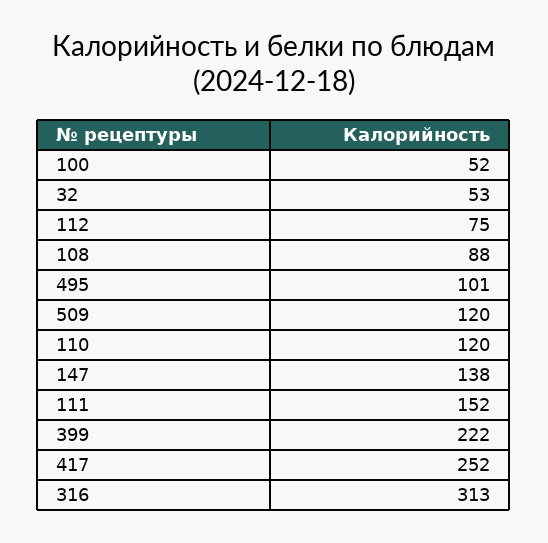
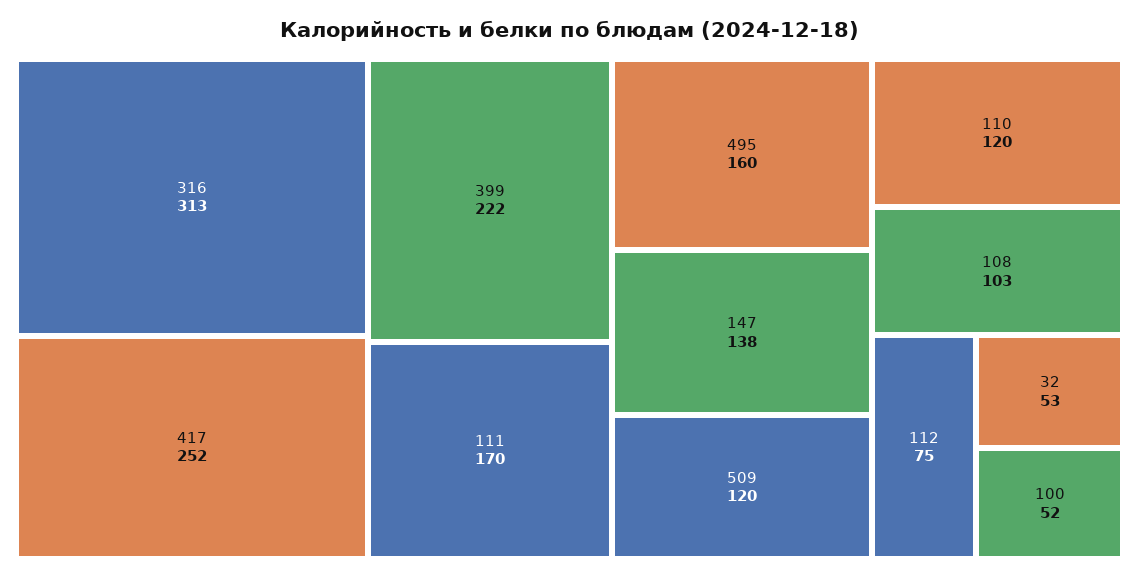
108: 88 -> 103
495: 101 -> 160
111: 152 -> 170

